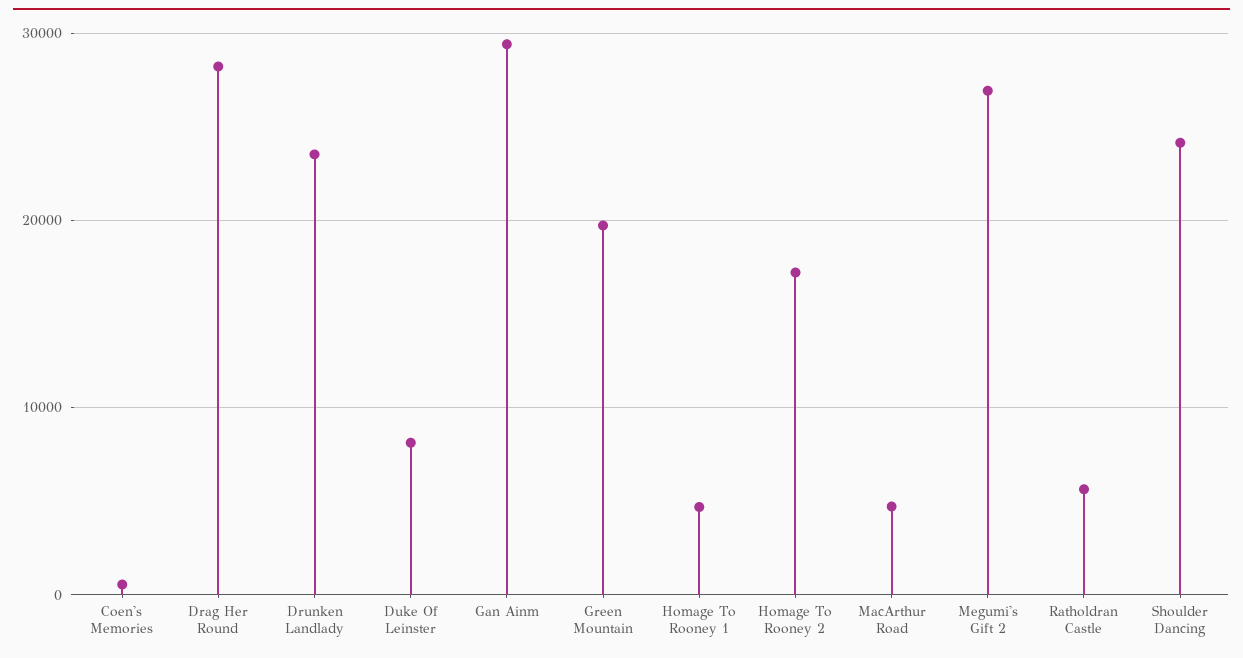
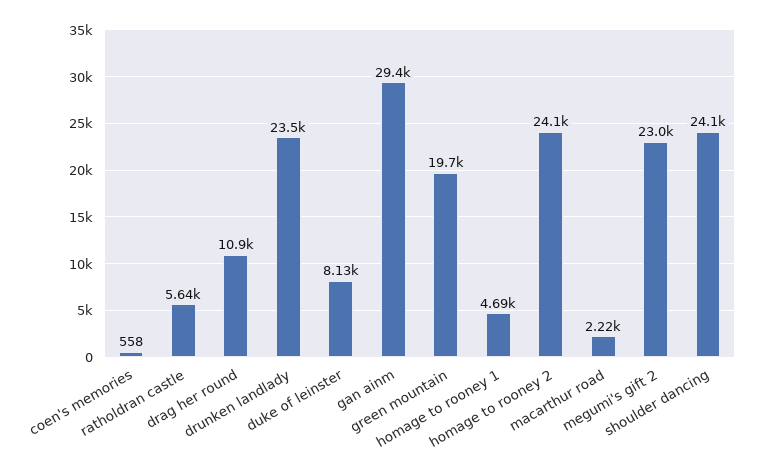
Drag Her Round: 28000 -> 10900
Homage To Rooney 2: 17000 -> 24100
MacArthur Road: 5000 -> 2220
Megumi's Gift 2: 27000 -> 23000

